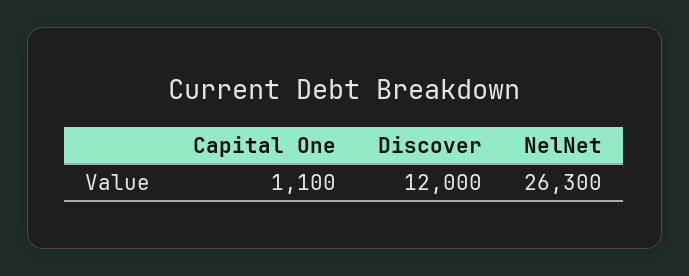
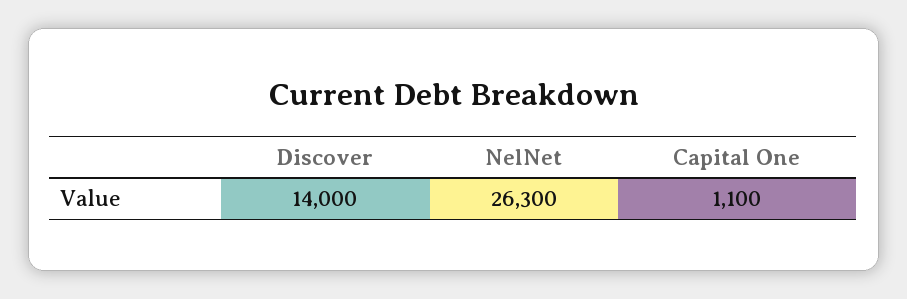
Discover: 12000 -> 14000

